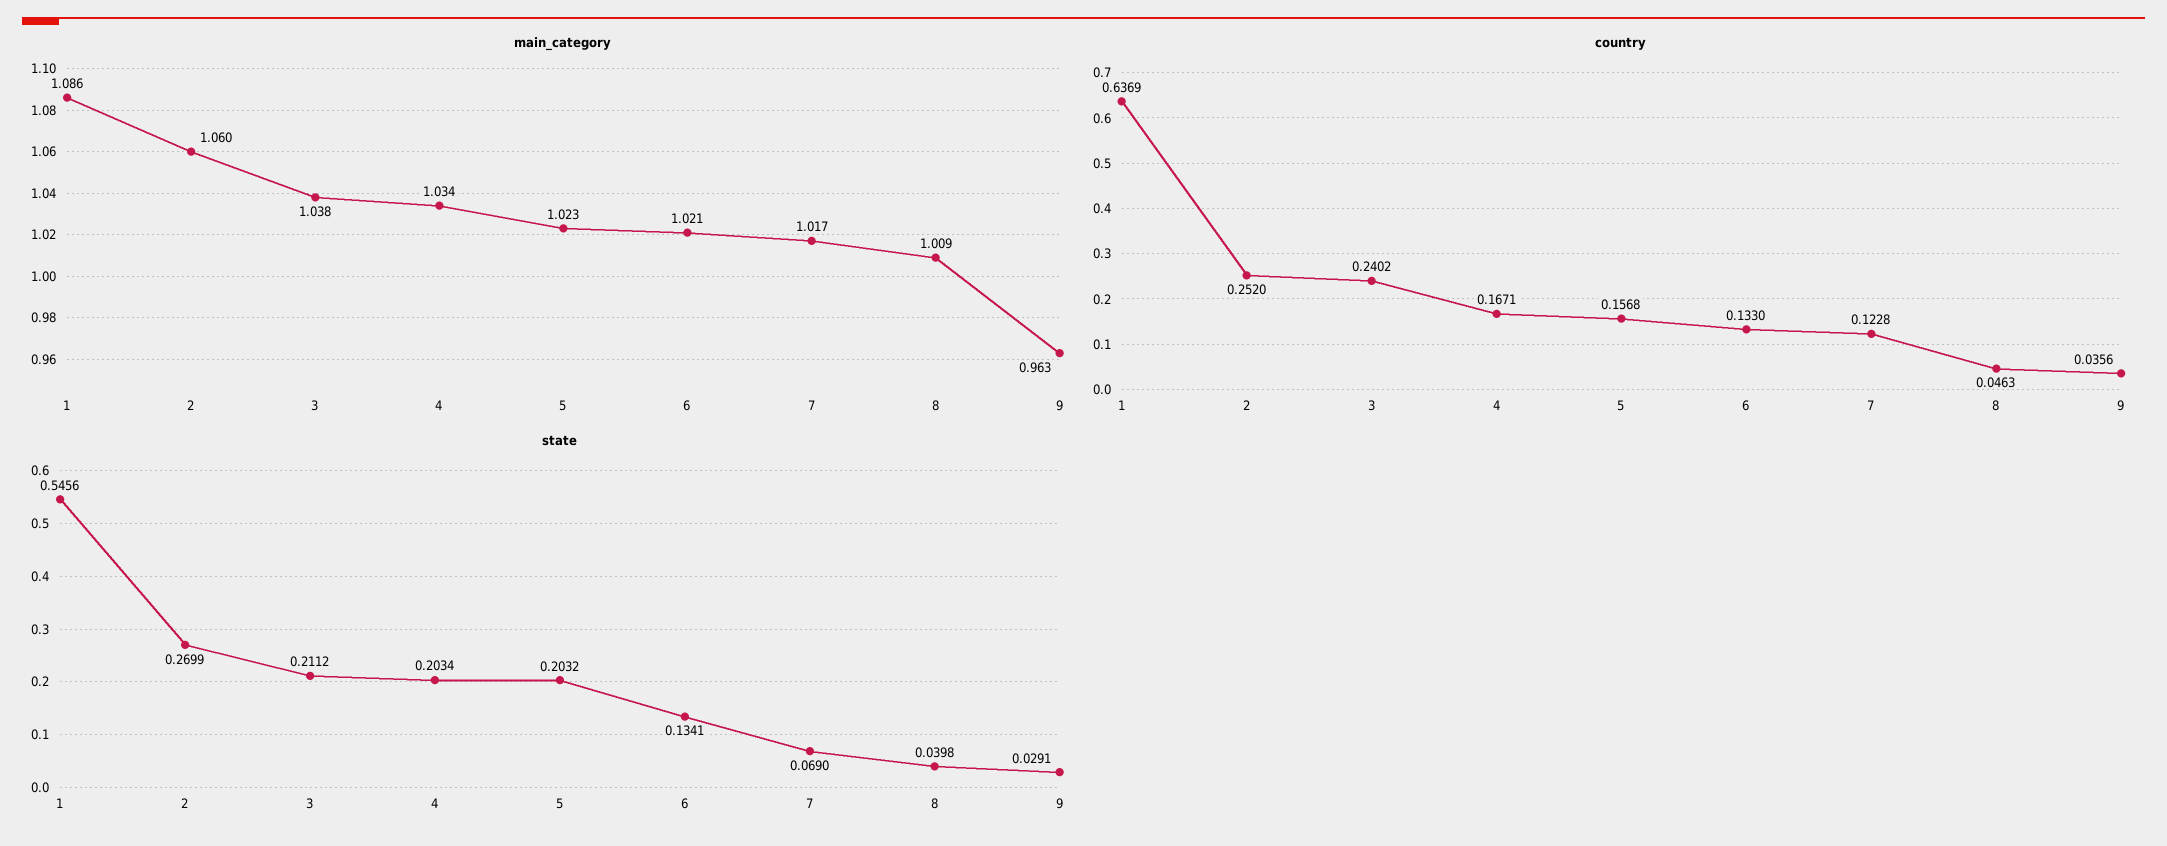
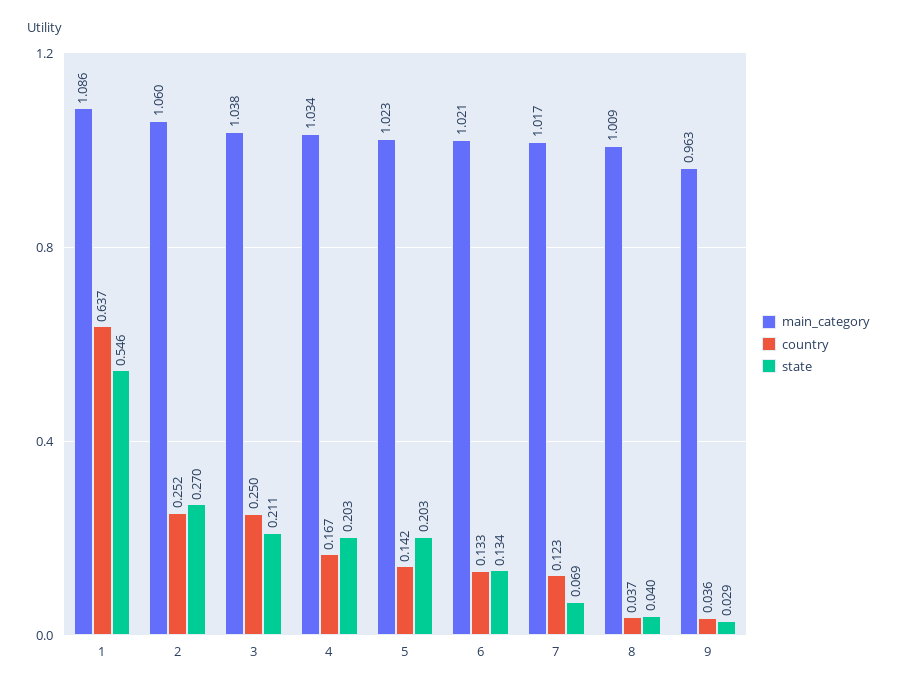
country, 3: 0.2402 -> 0.25
country, 5: 0.1568 -> 0.142
country, 8: 0.0463 -> 0.037

